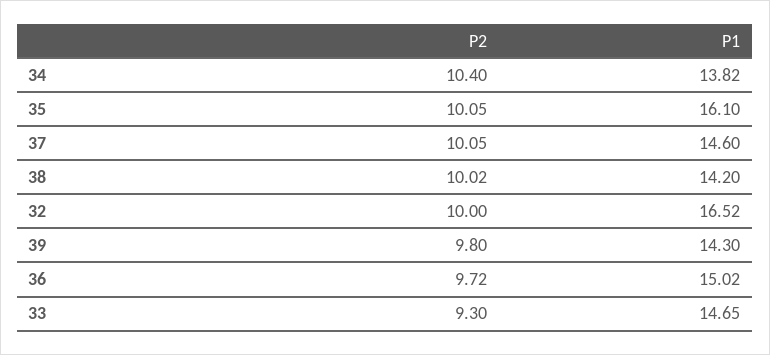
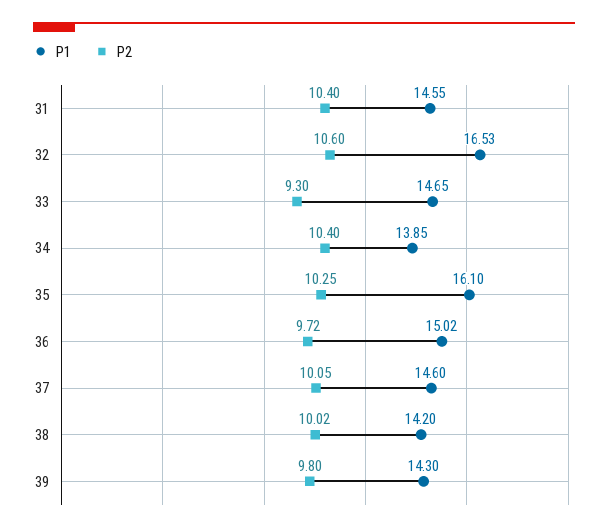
P1, 34: 13.82 -> 13.85
P2, 35: 10.05 -> 10.25
P2, 32: 10 -> 10.6
P1, 32: 16.52 -> 16.53
P1, 31: none -> 14.55
P2, 31: none -> 10.4

